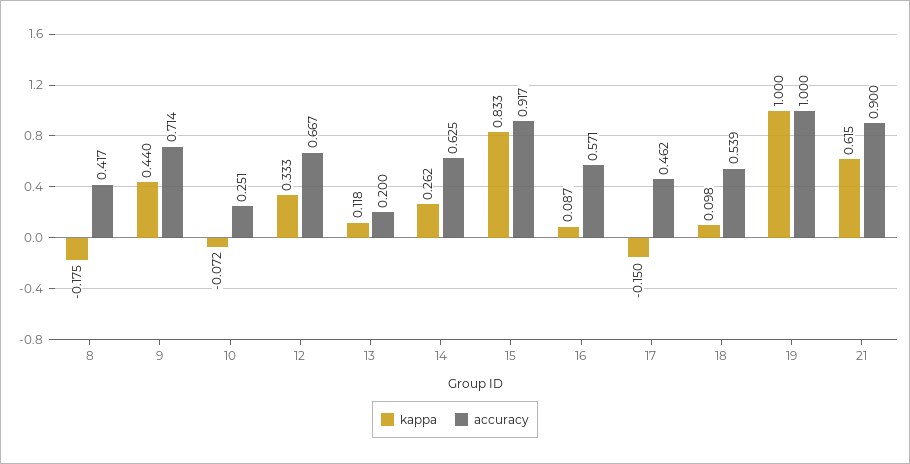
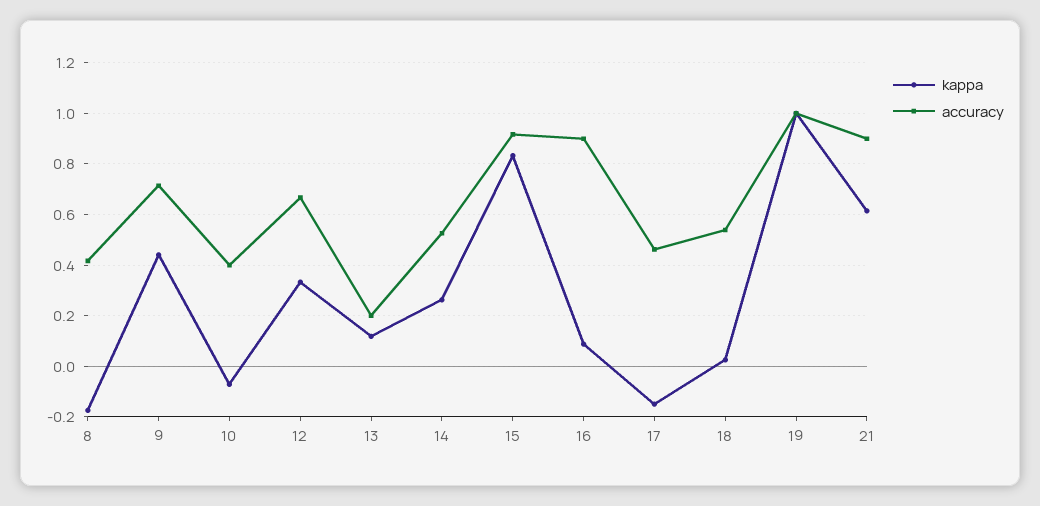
accuracy, 10: 0.251 -> 0.4
accuracy, 14: 0.625 -> 0.525
accuracy, 16: 0.571 -> 0.9
kappa, 18: 0.098 -> 0.025

